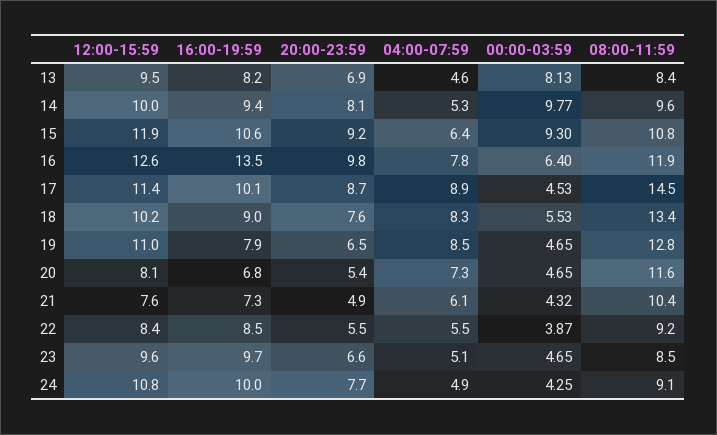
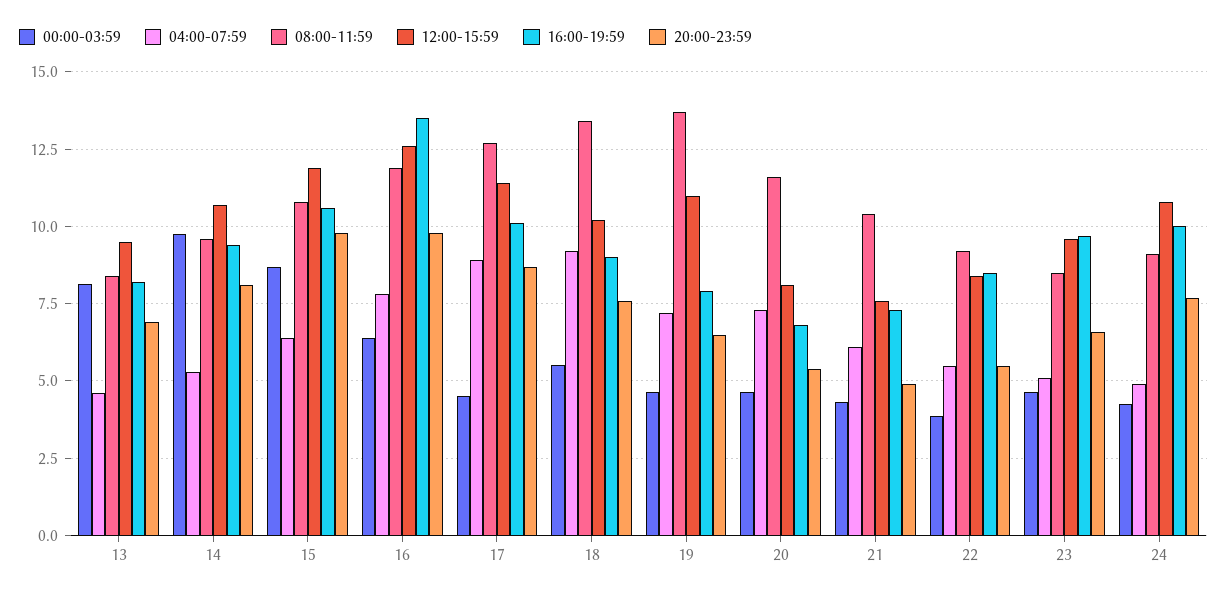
12:00-15:59, 14: 10 -> 10.75
20:00-23:59, 15: 9.2 -> 9.75
00:00-03:59, 15: 9.3 -> 8.75
08:00-11:59, 17: 14.5 -> 12.75
04:00-07:59, 18: 8.3 -> 9.25
04:00-07:59, 19: 8.5 -> 7.25
08:00-11:59, 19: 12.8 -> 13.75

